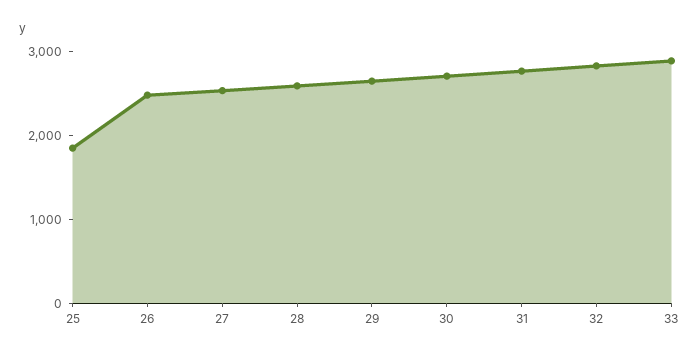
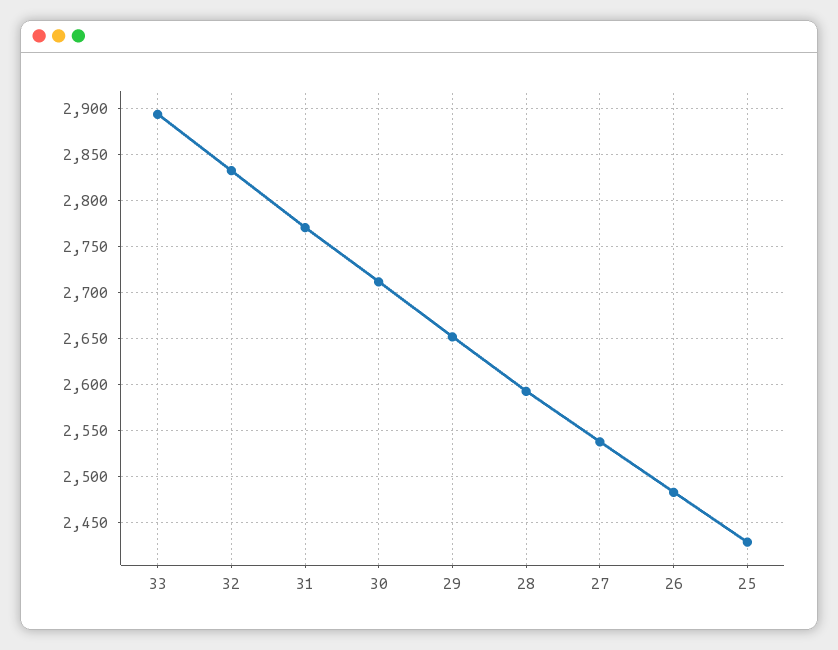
25: 1800 -> 2430

